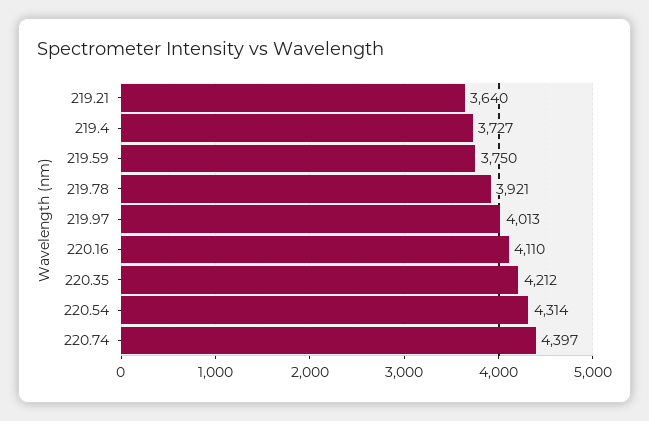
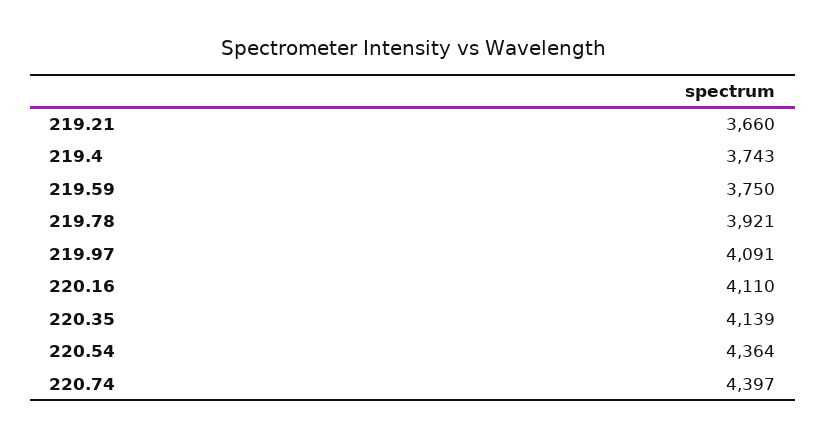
219.21: 3640 -> 3660
219.4: 3727 -> 3743
219.97: 4013 -> 4091
220.35: 4212 -> 4139
220.54: 4314 -> 4364

